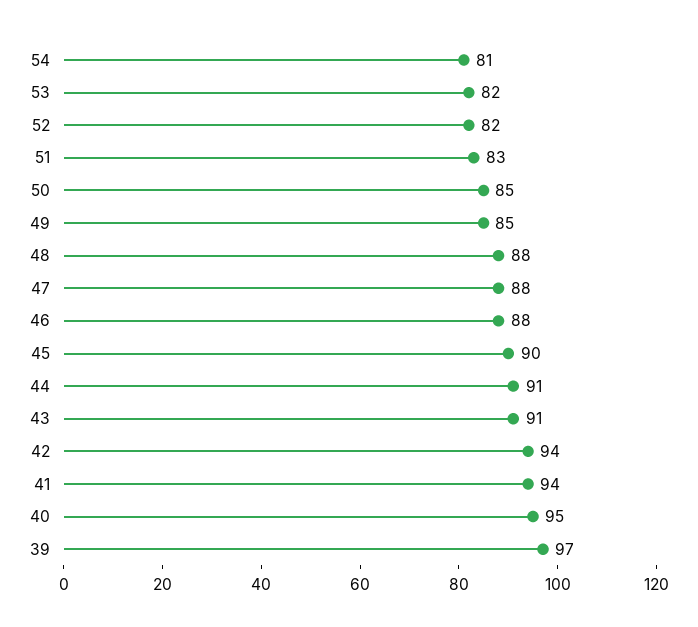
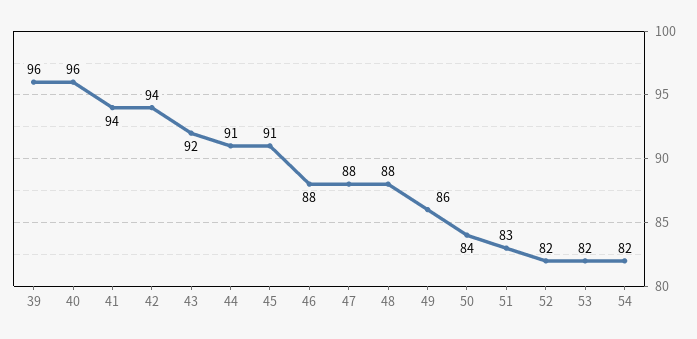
54: 81 -> 82
50: 85 -> 84
49: 85 -> 86
45: 90 -> 91
43: 91 -> 92
40: 95 -> 96
39: 97 -> 96

